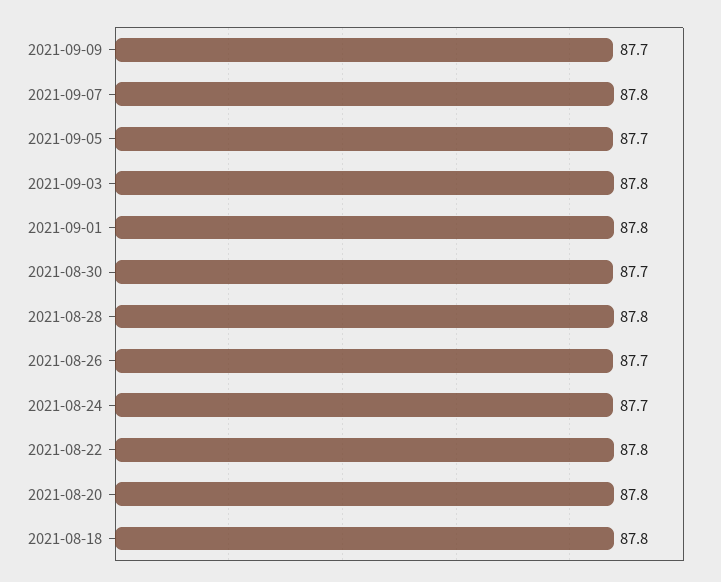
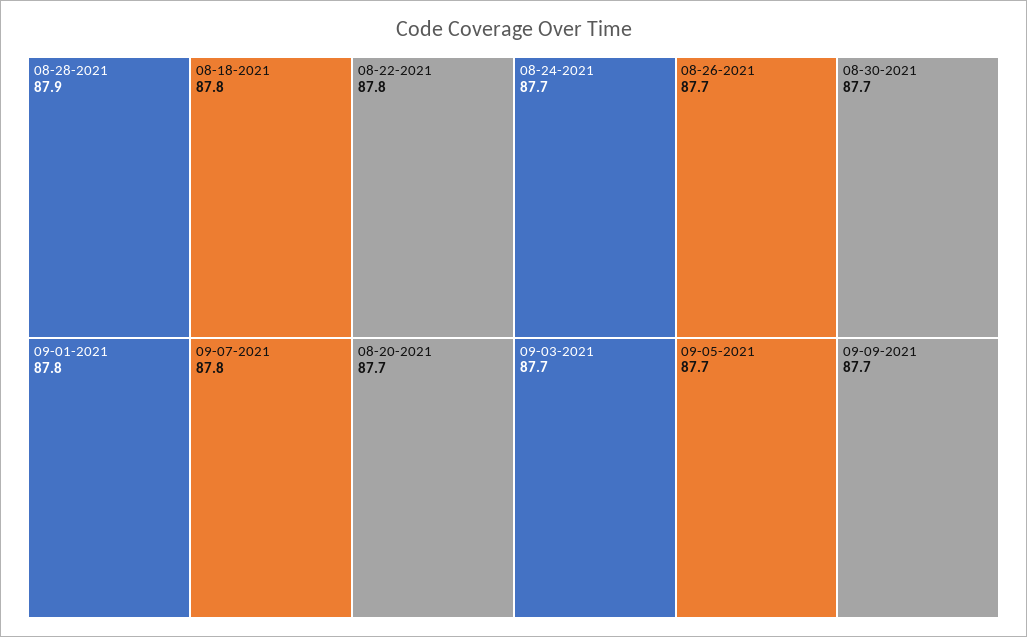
2021-09-03: 87.8 -> 87.7
2021-08-28: 87.8 -> 87.9
2021-08-20: 87.8 -> 87.7

